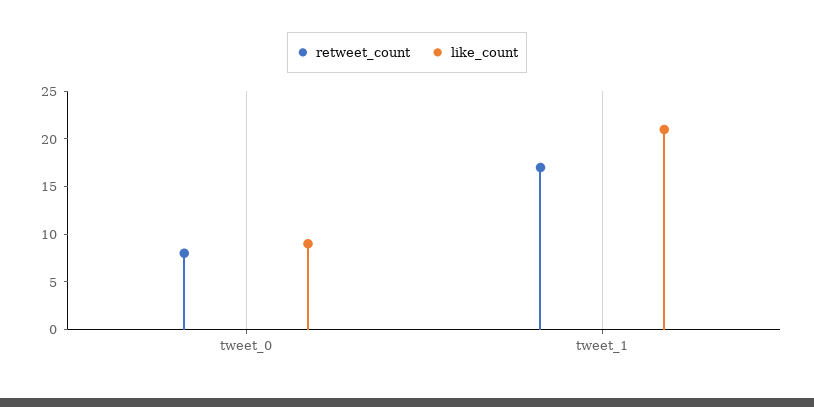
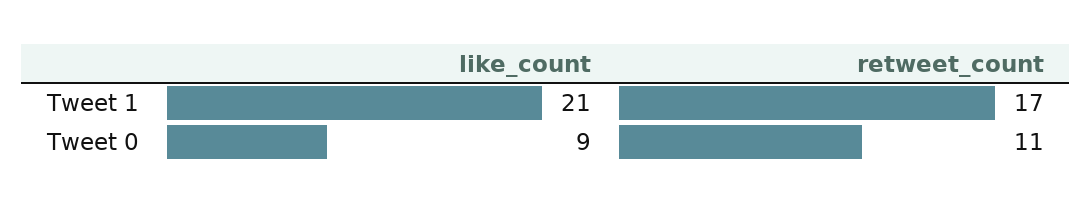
retweet_count, tweet_0: 8 -> 11

